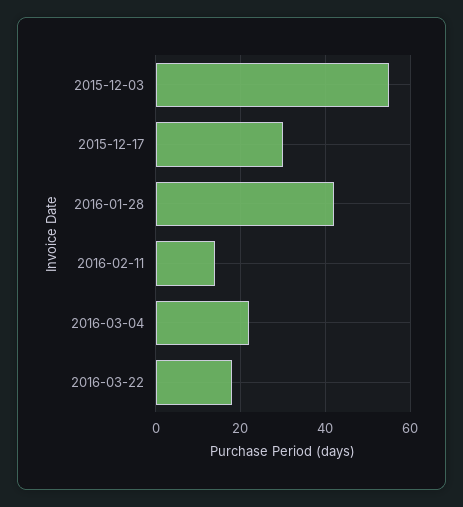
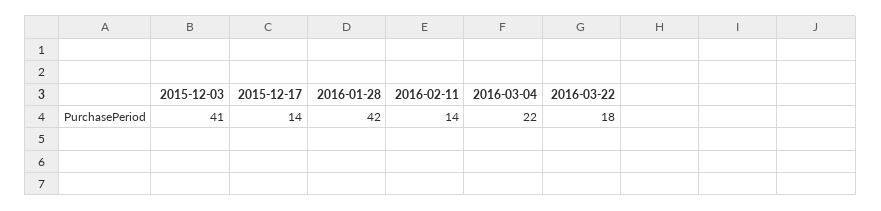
2015-12-03: 55 -> 41
2015-12-17: 30 -> 14

